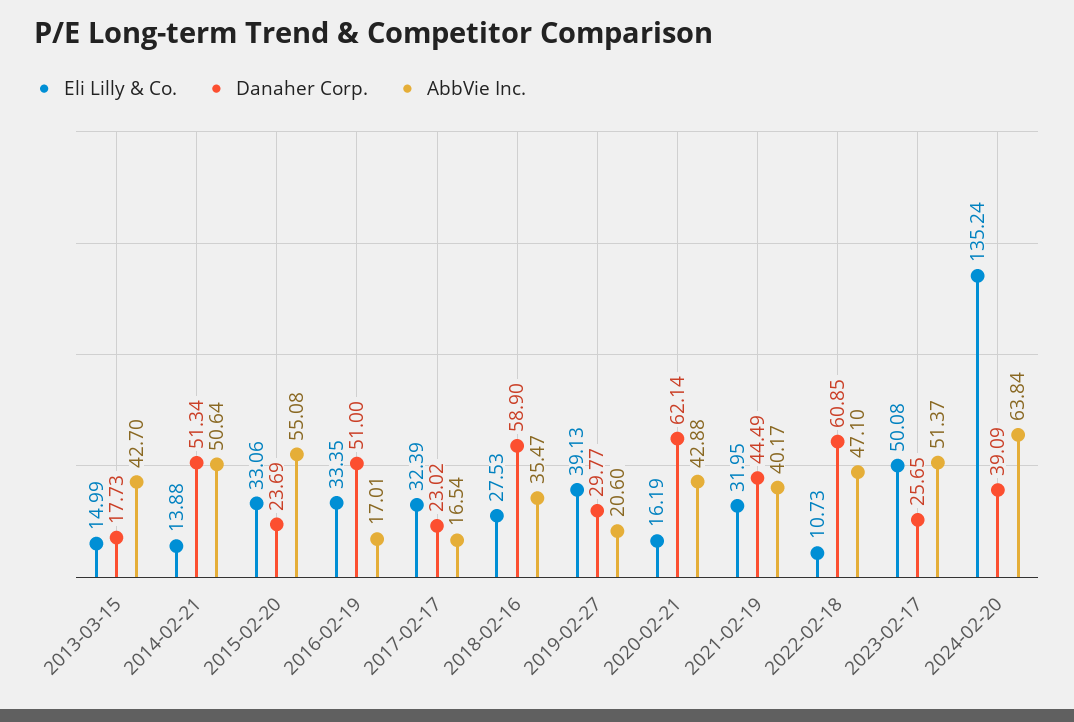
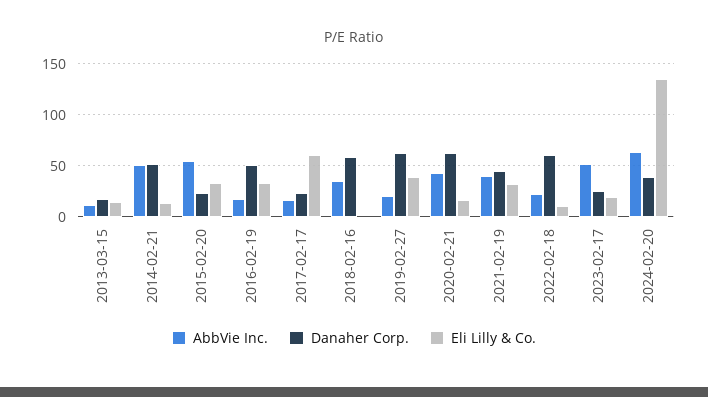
AbbVie Inc., 2013-03-15: 42.7 -> 10
Eli Lilly & Co., 2017-02-17: 32.39 -> 60
Eli Lilly & Co., 2018-02-16: 27.53 -> 0
Danaher Corp., 2019-02-27: 29.77 -> 60
AbbVie Inc., 2022-02-18: 47.1 -> 20
Eli Lilly & Co., 2023-02-17: 50.08 -> 20

